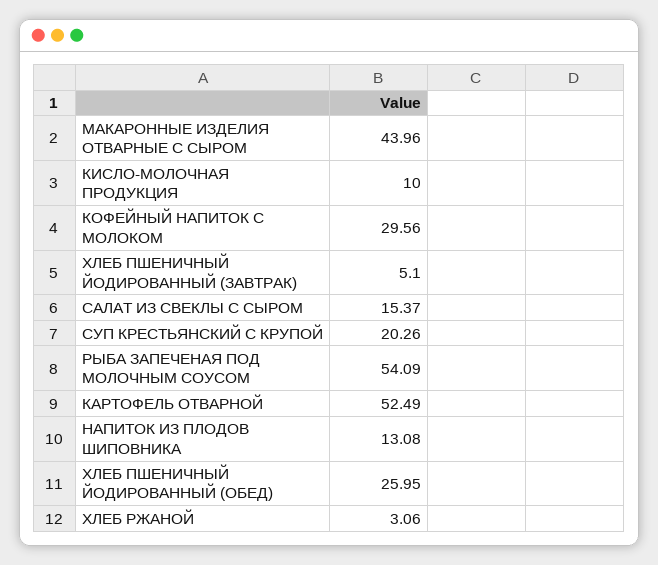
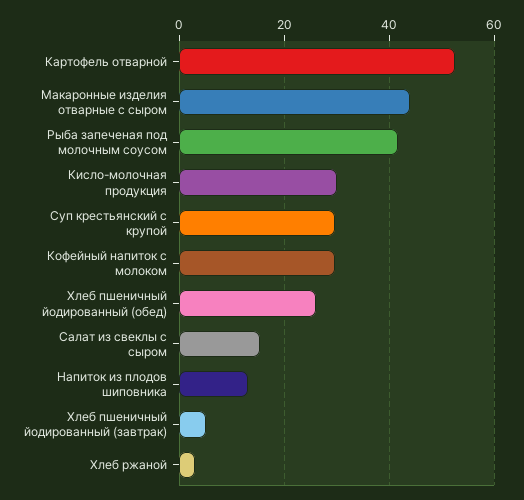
КИСЛО-МОЛОЧНАЯ ПРОДУКЦИЯ: 10 -> 30
СУП КРЕСТЬЯНСКИЙ С КРУПОЙ: 20.26 -> 30
РЫБА ЗАПЕЧЕНАЯ ПОД МОЛОЧНЫМ СОУСОМ: 54.09 -> 42

